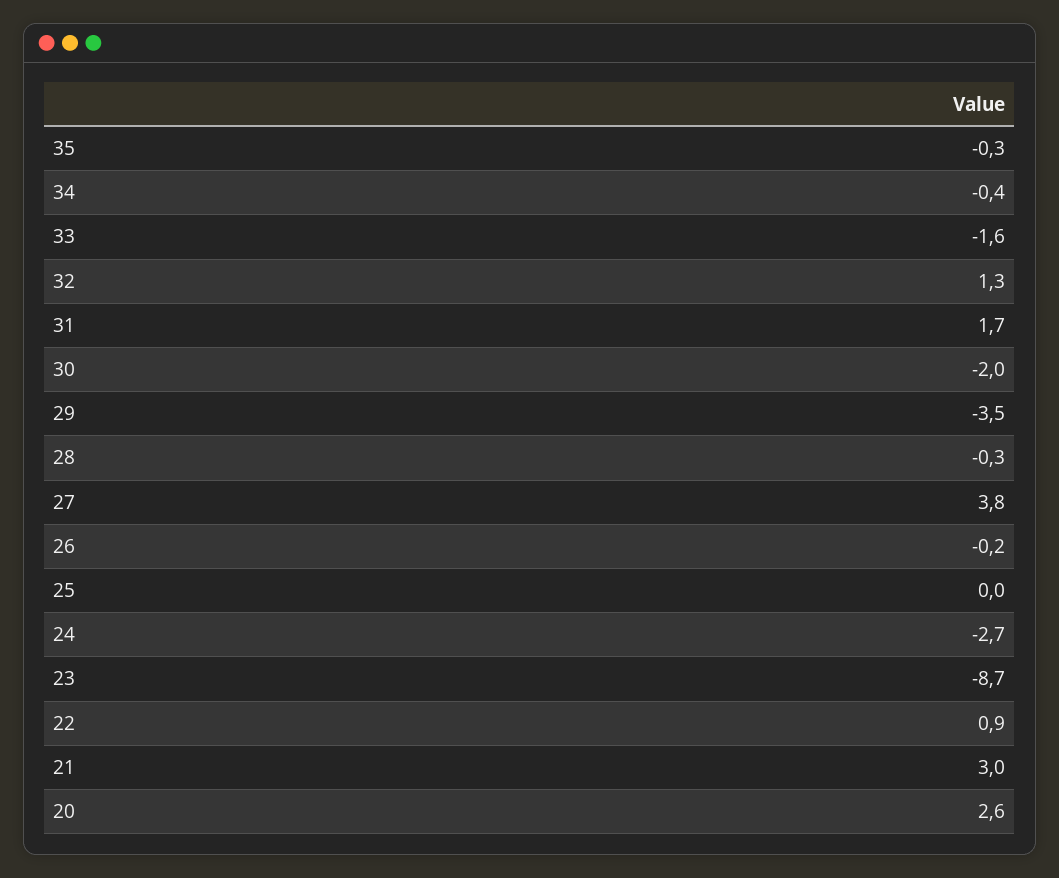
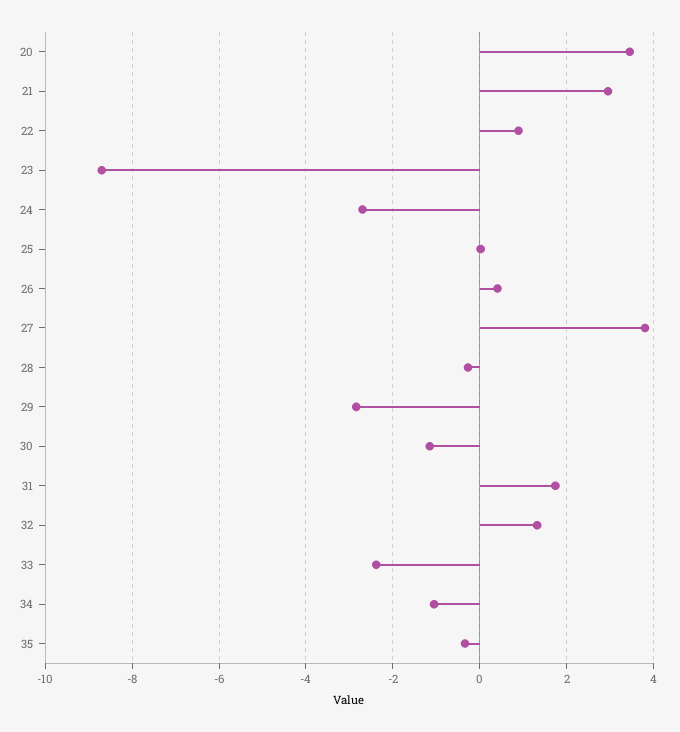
34: -0.4 -> -1
33: -1.6 -> -2.4
30: -2 -> -1.2
29: -3.5 -> -2.8
26: -0.2 -> 0.4
20: 2.6 -> 3.4

